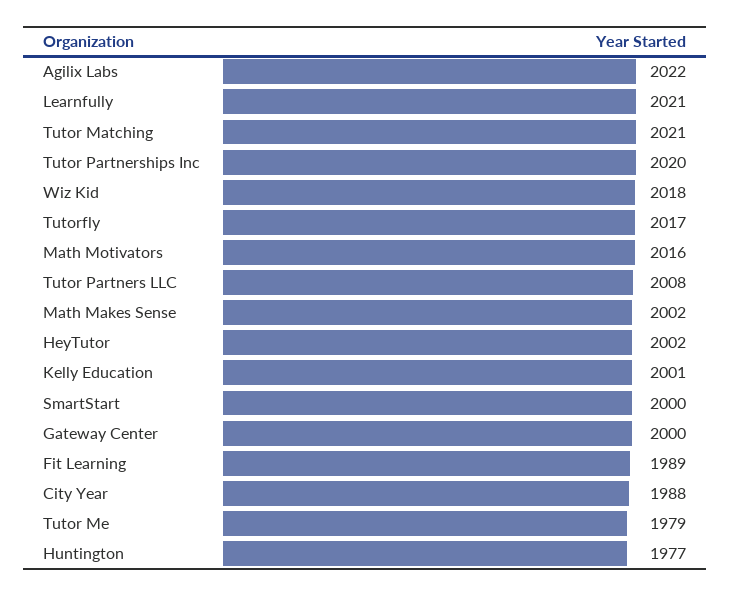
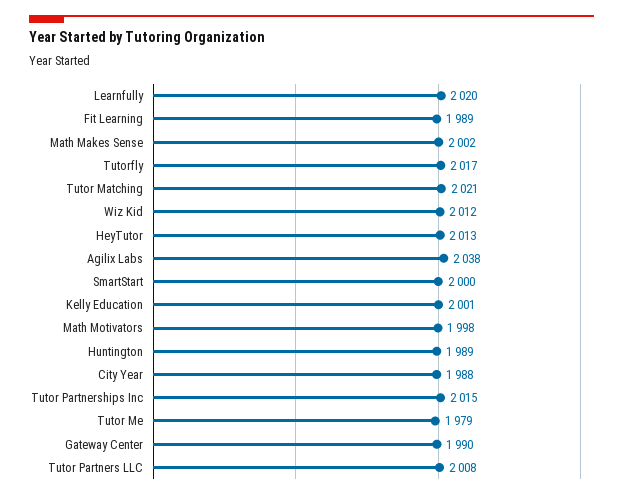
Agilix Labs: 2022 -> 2038
Learnfully: 2021 -> 2020
Tutor Partnerships Inc: 2020 -> 2015
Wiz Kid: 2018 -> 2012
Math Motivators: 2016 -> 1998
HeyTutor: 2002 -> 2013
Gateway Center: 2000 -> 1990
Huntington: 1977 -> 1989

